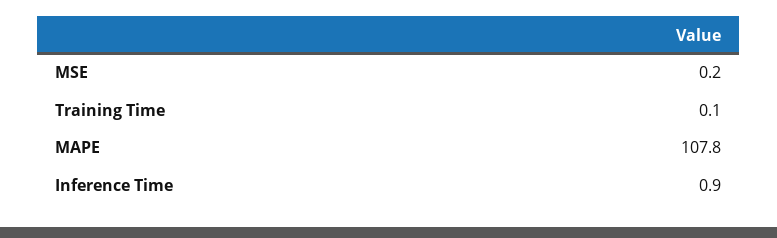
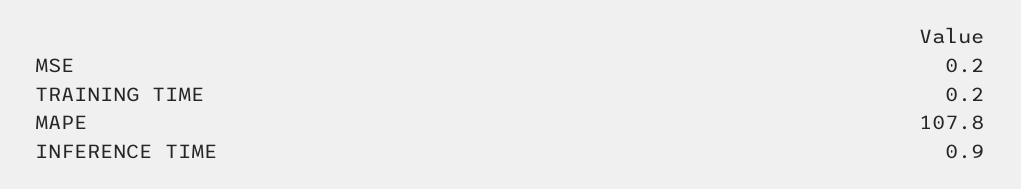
Training Time: 0.1 -> 0.2

